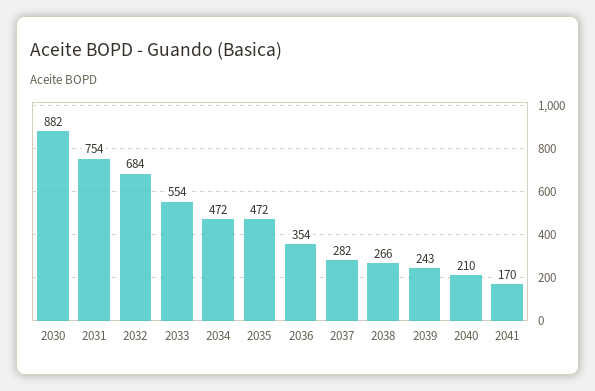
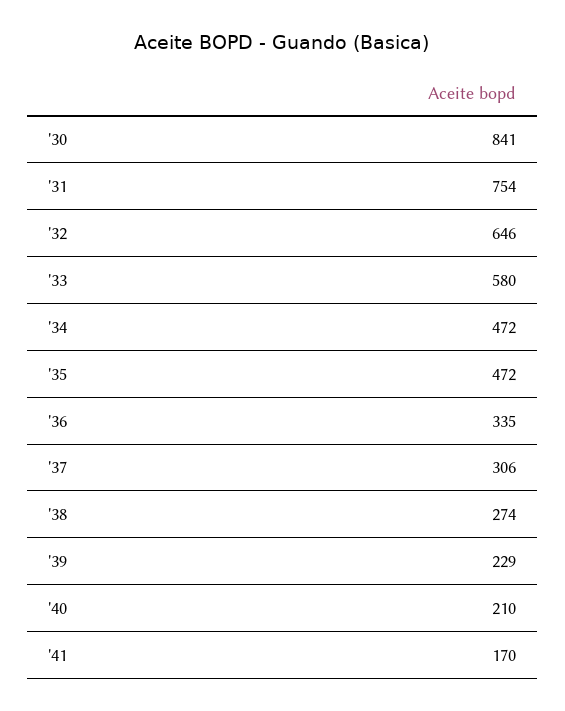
2030: 882 -> 841
2032: 684 -> 646
2033: 554 -> 580
2036: 354 -> 335
2037: 282 -> 306
2038: 266 -> 274
2039: 243 -> 229

